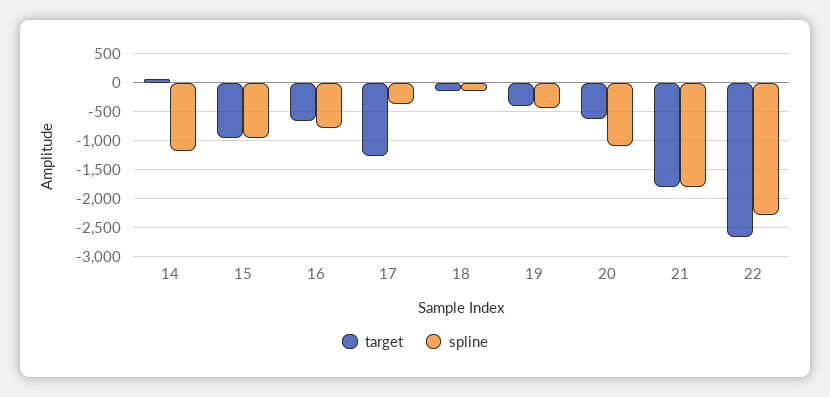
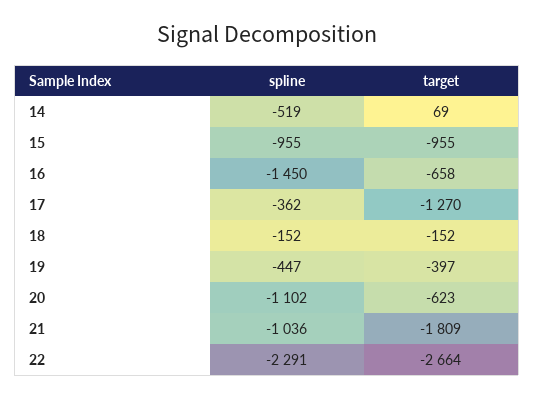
spline, 14: -1250 -> -519
spline, 16: -750 -> -1450
spline, 21: -1750 -> -1036

